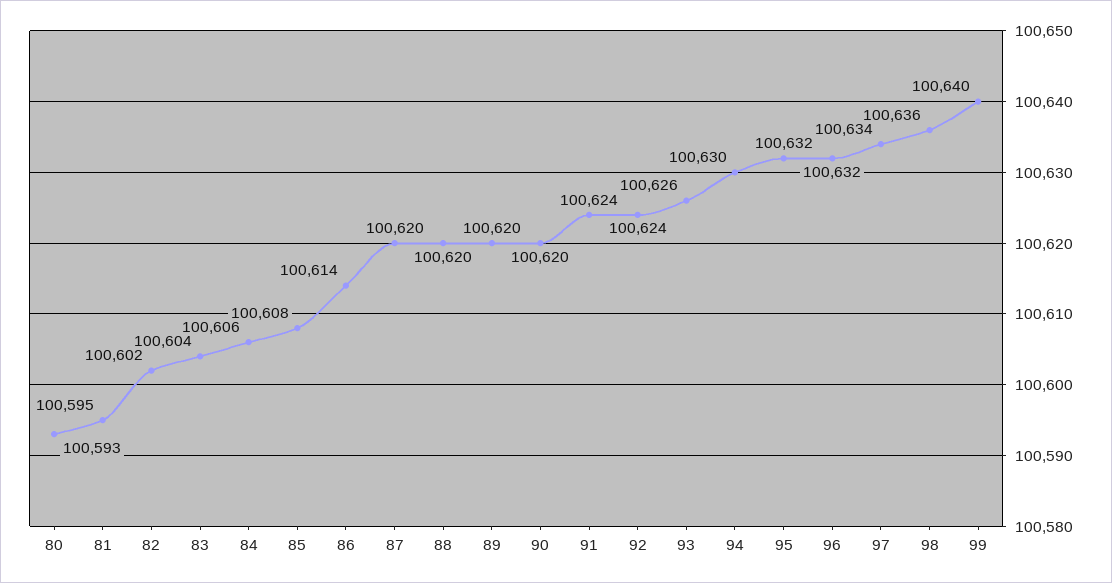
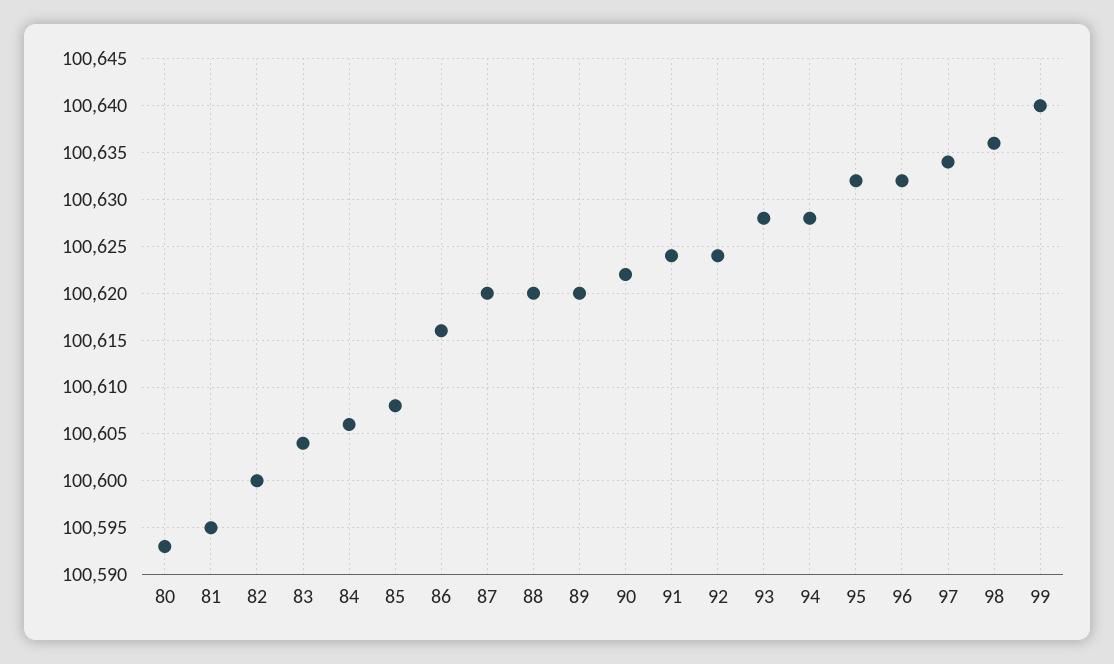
82: 100602 -> 100600
86: 100614 -> 100616
90: 100620 -> 100622
93: 100626 -> 100628
94: 100630 -> 100628

